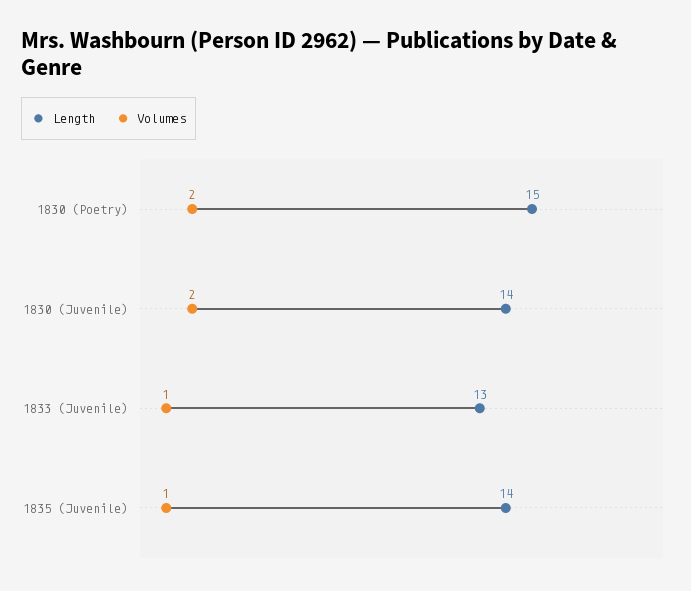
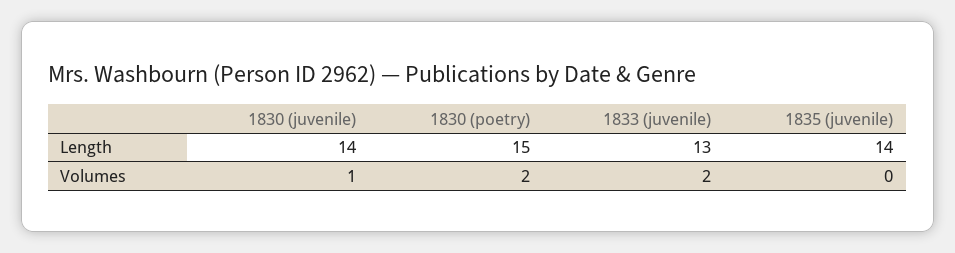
Volumes, 1830 (Juvenile): 2 -> 1
Volumes, 1833 (Juvenile): 1 -> 2
Volumes, 1835 (Juvenile): 1 -> 0

